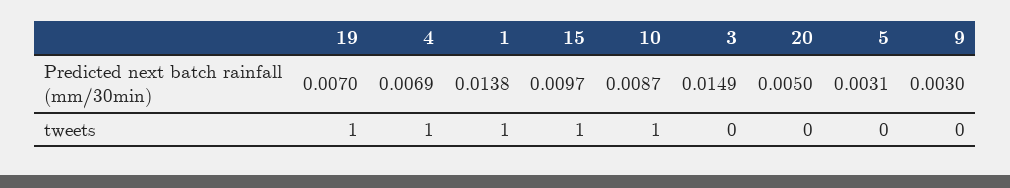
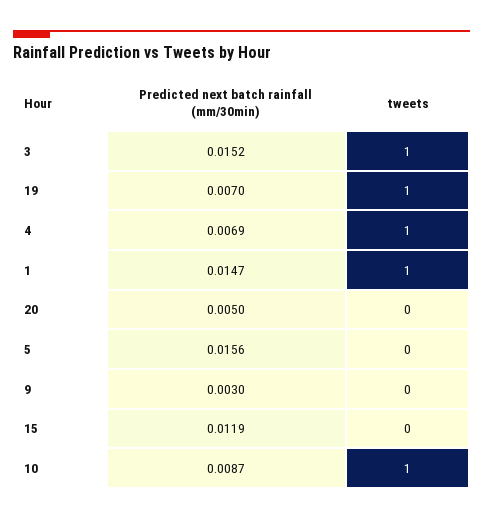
1, Predicted next batch rainfall (mm/30min): 0.0138 -> 0.0147
15, Predicted next batch rainfall (mm/30min): 0.0097 -> 0.0119
3, Predicted next batch rainfall (mm/30min): 0.0149 -> 0.0152
5, Predicted next batch rainfall (mm/30min): 0.0031 -> 0.0156
15, tweets: 1 -> 0
3, tweets: 0 -> 1

